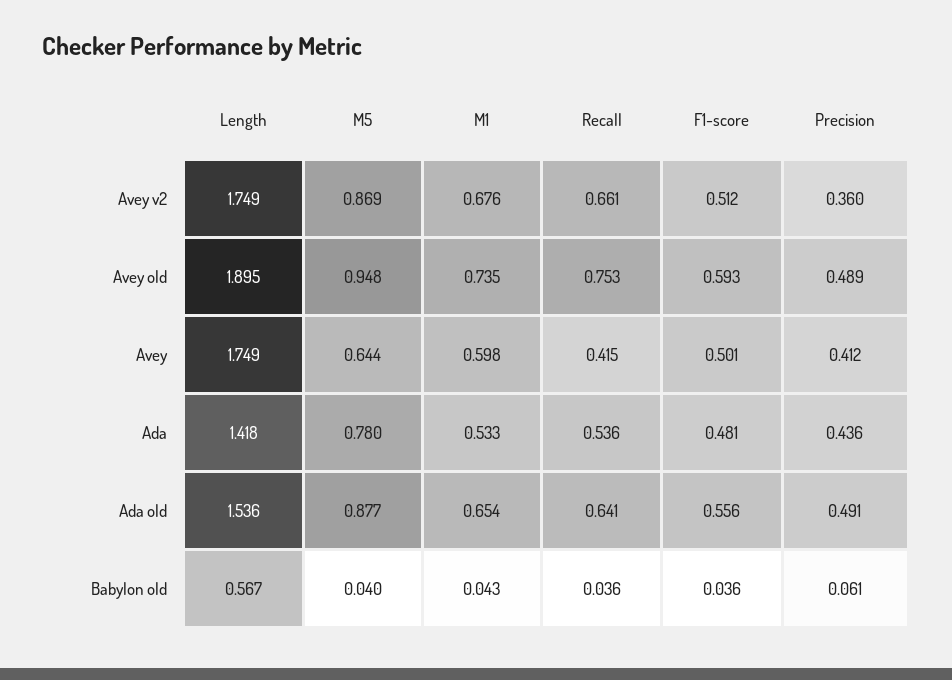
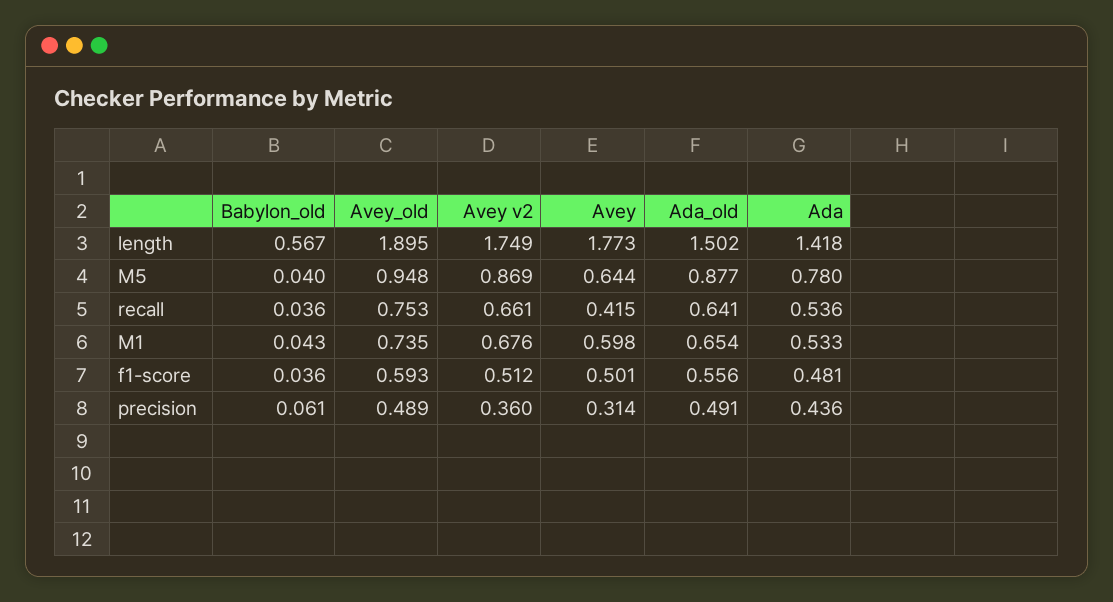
Length, Avey: 1.749 -> 1.773
Precision, Avey: 0.412 -> 0.314
Length, Ada old: 1.536 -> 1.502

